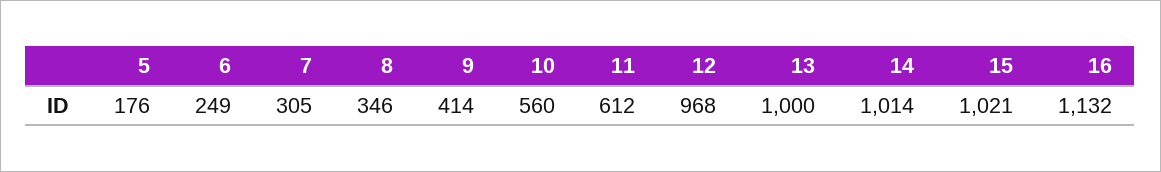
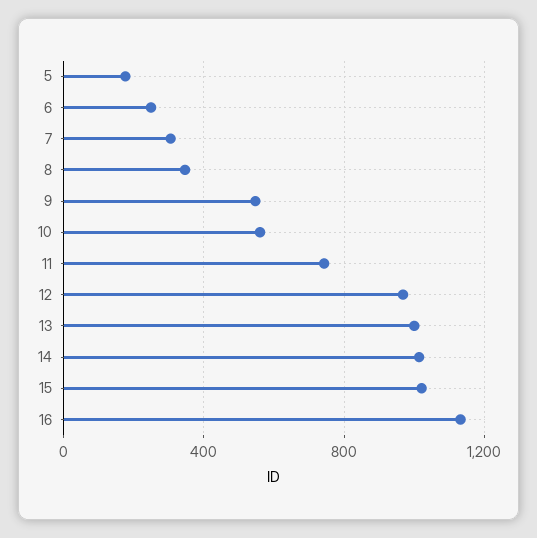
9: 414 -> 550
11: 612 -> 750

